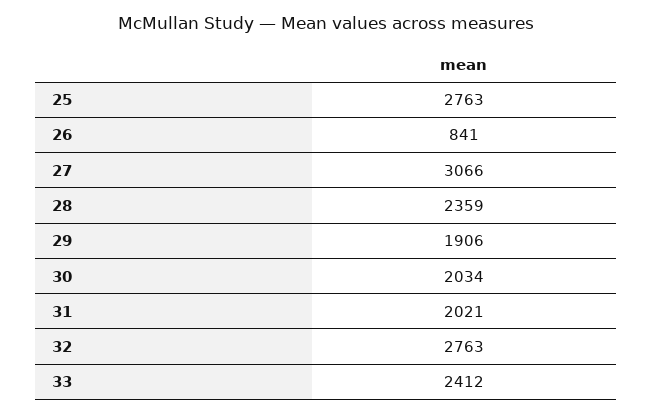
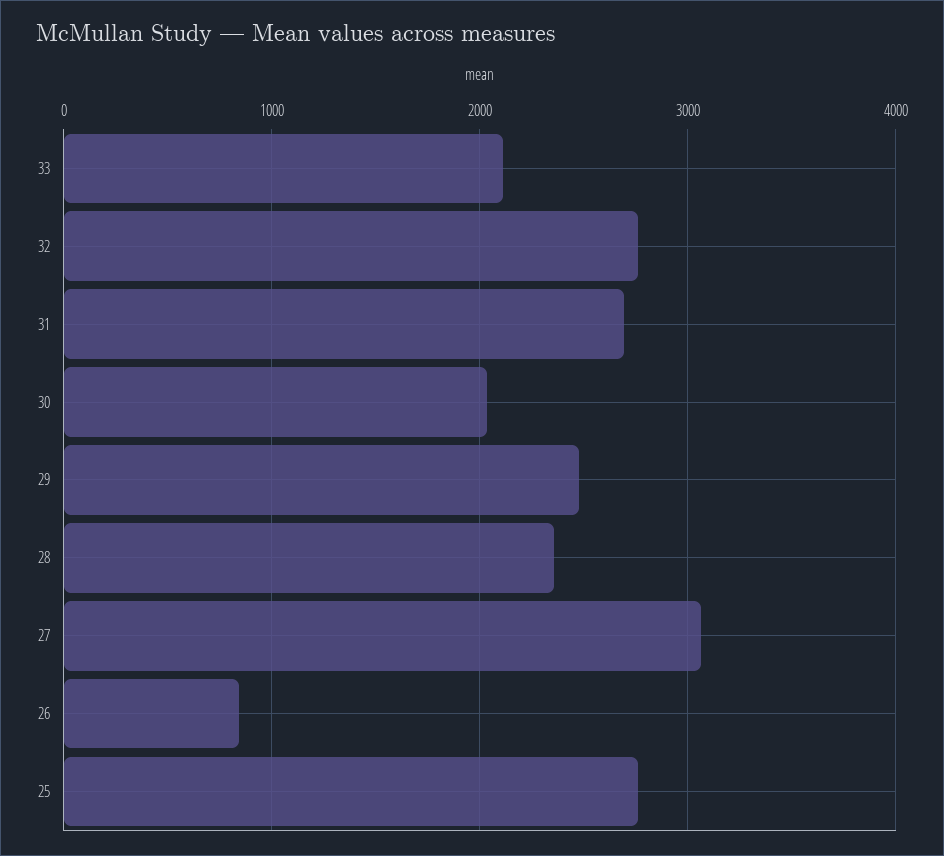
29: 1906 -> 2500
31: 2021 -> 2700
33: 2412 -> 2100

